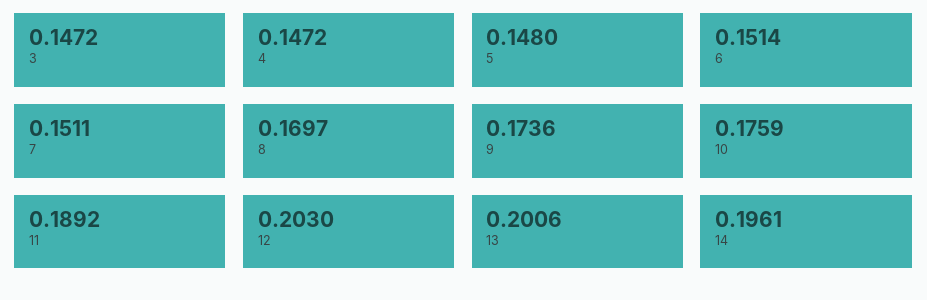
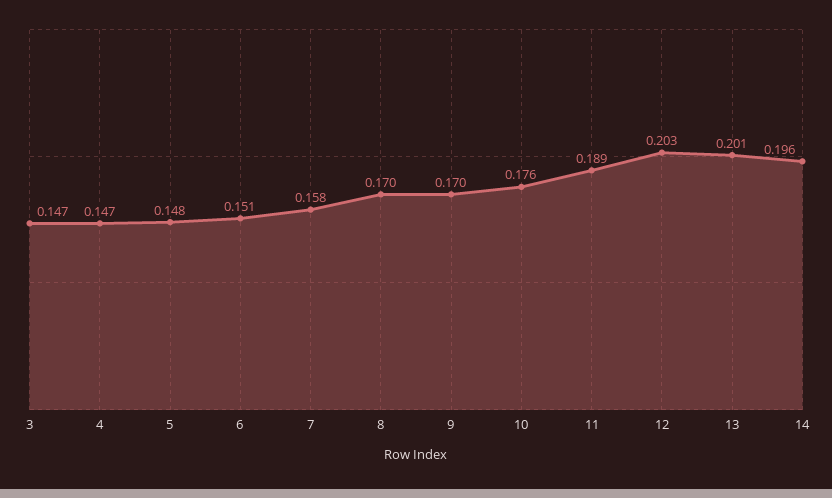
7: 0.1511 -> 0.158
9: 0.1736 -> 0.17

